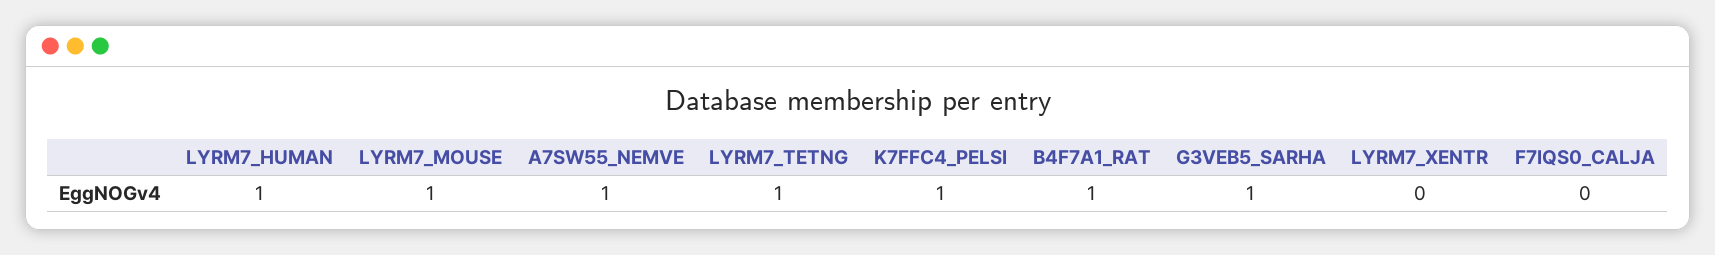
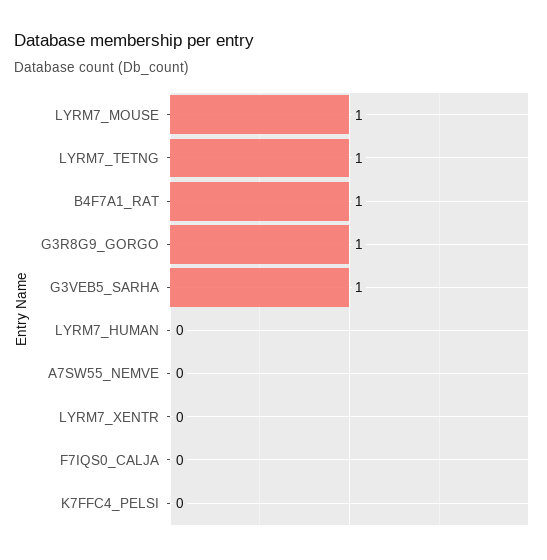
LYRM7_HUMAN: 1 -> 0
A7SW55_NEMVE: 1 -> 0
K7FFC4_PELSI: 1 -> 0
G3R8G9_GORGO: none -> 1

